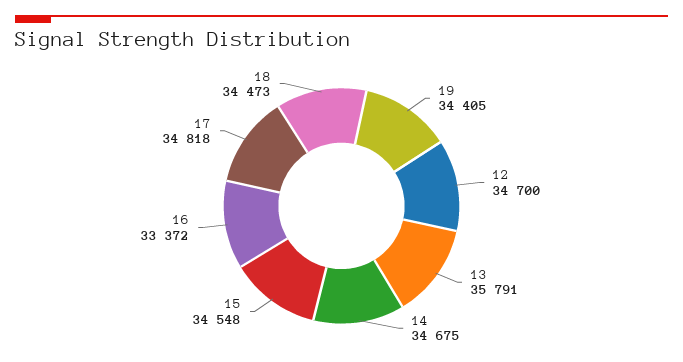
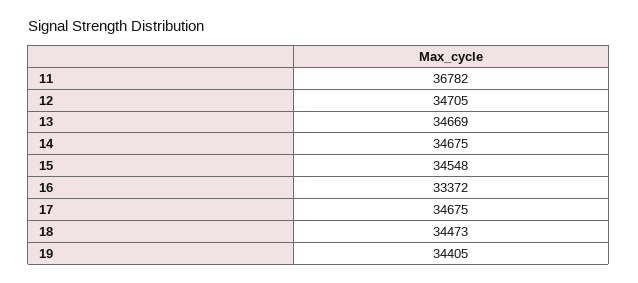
12: 34700 -> 34705
13: 35791 -> 34669
17: 34818 -> 34675
11: none -> 36782

